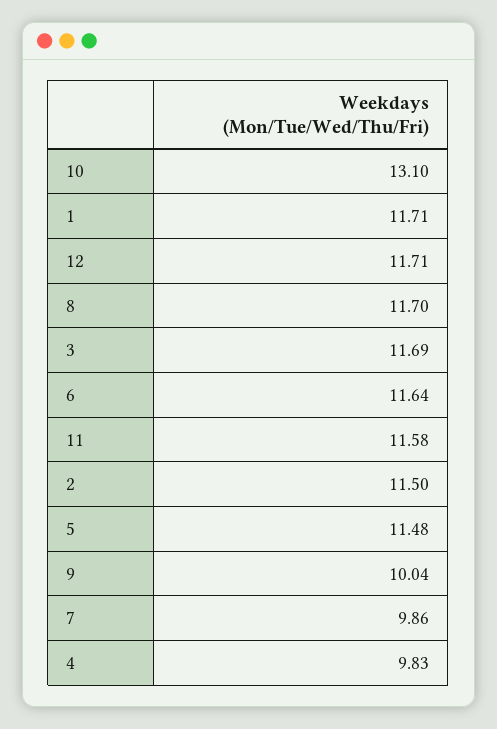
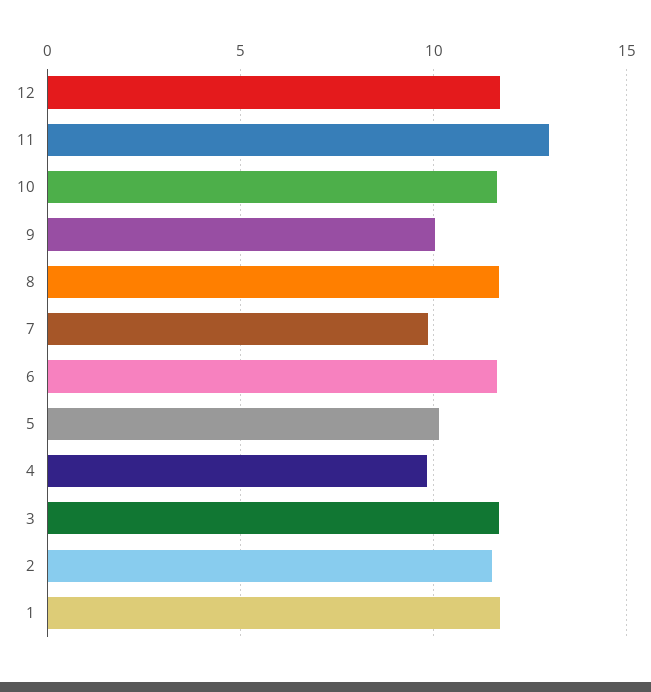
10: 13.1 -> 11.5
11: 11.58 -> 13
5: 11.48 -> 10

